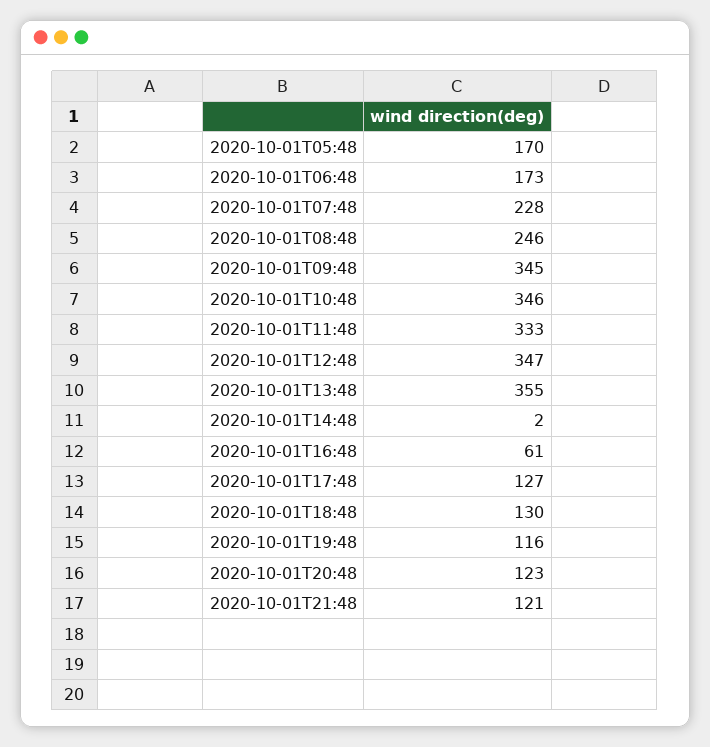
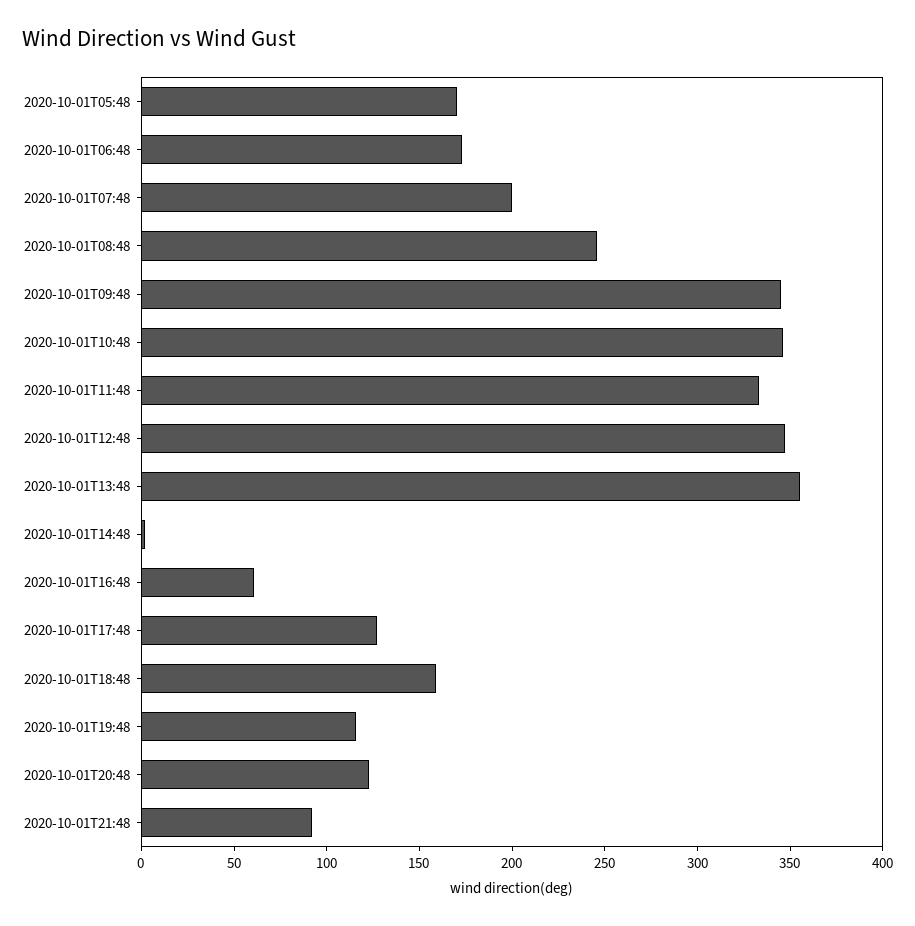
2020-10-01T07:48: 228 -> 200
2020-10-01T18:48: 130 -> 160
2020-10-01T21:48: 121 -> 90

